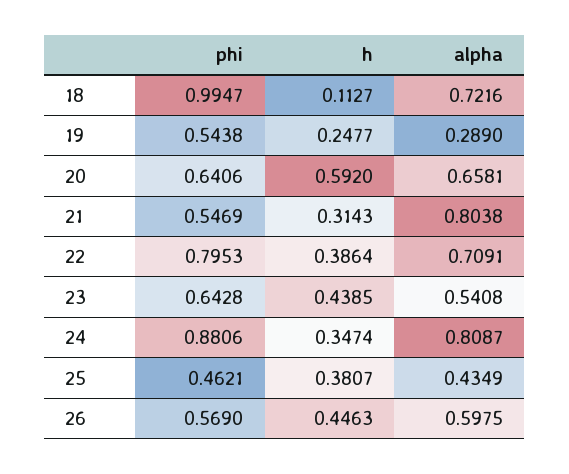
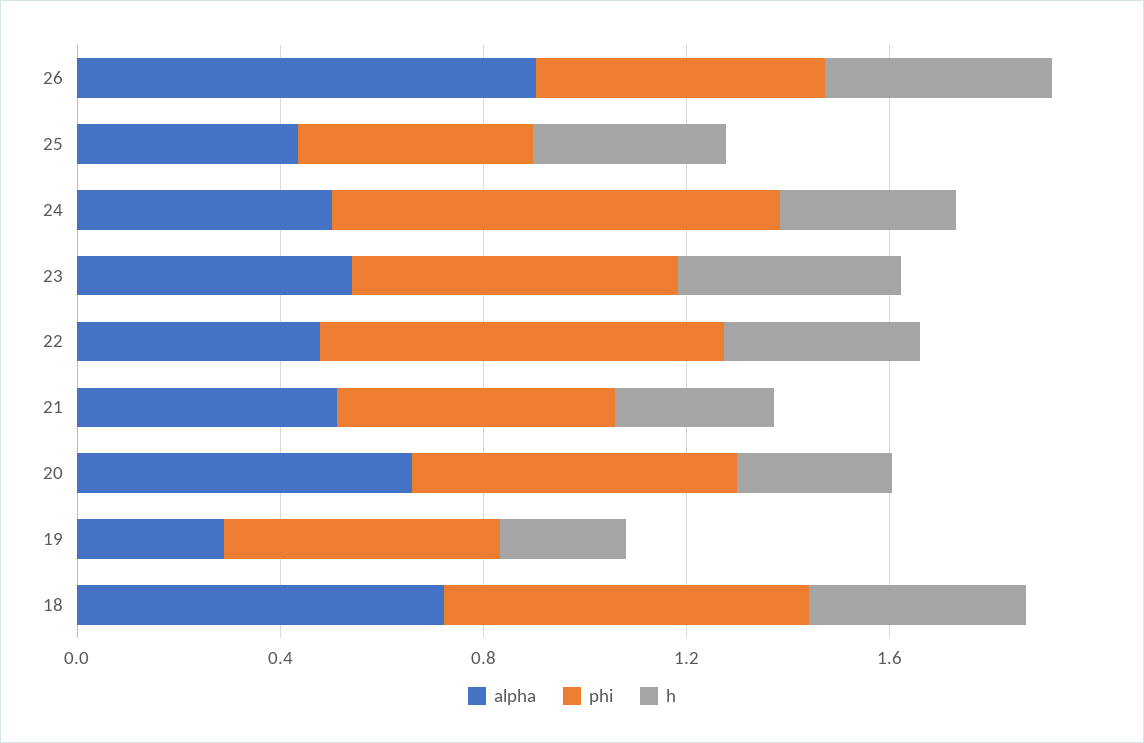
phi, 18: 0.9947 -> 0.7
h, 18: 0.1127 -> 0.4
h, 20: 0.592 -> 0.3
alpha, 21: 0.8038 -> 0.5
alpha, 22: 0.7091 -> 0.5
alpha, 24: 0.8087 -> 0.5
alpha, 26: 0.5975 -> 0.9

